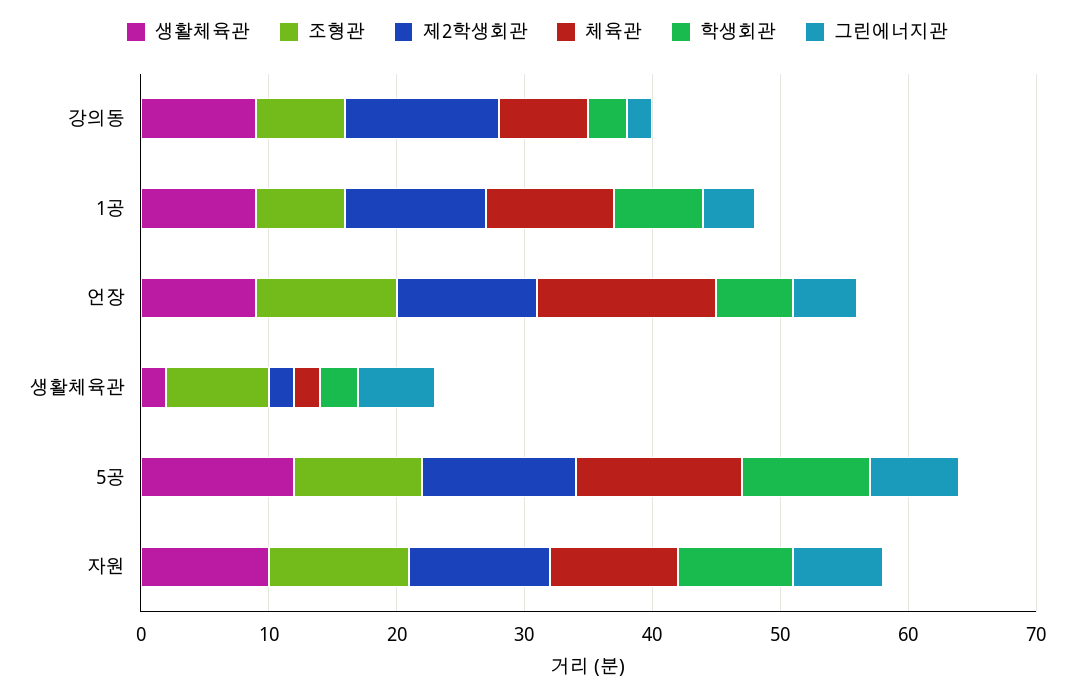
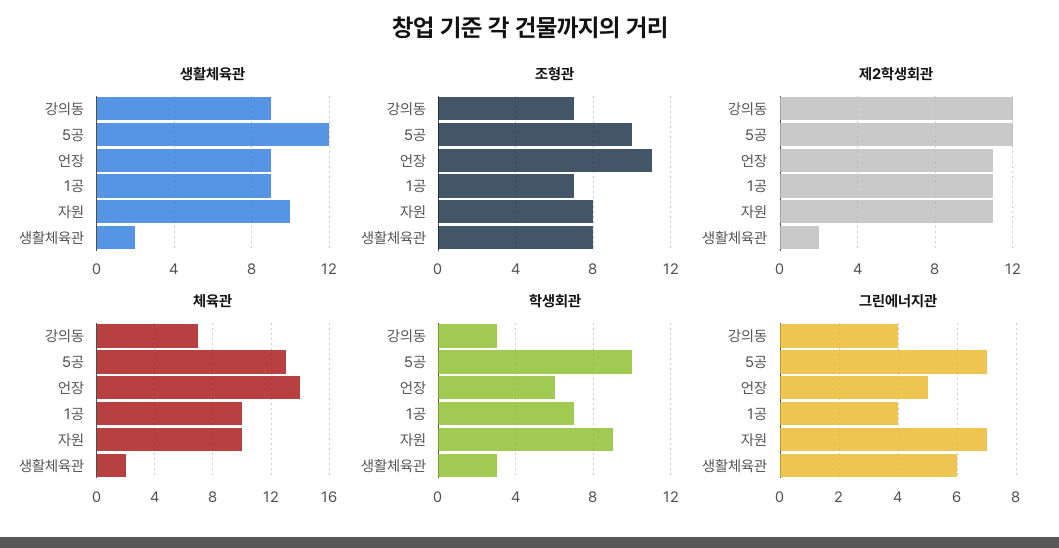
그린에너지관, 강의동: 2 -> 4
조형관, 자원: 11 -> 8

